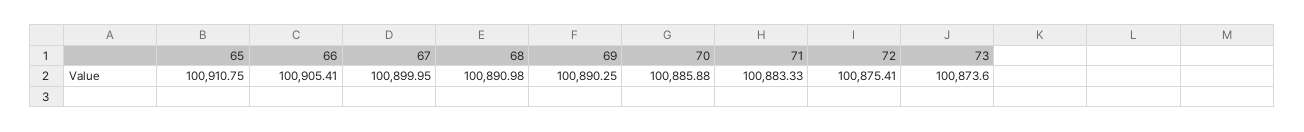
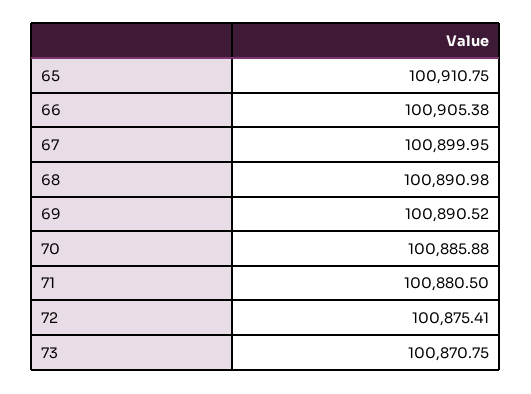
66: 100905.41 -> 100905.38
69: 100890.25 -> 100890.52
71: 100883.33 -> 100880.5
73: 100873.6 -> 100870.75

